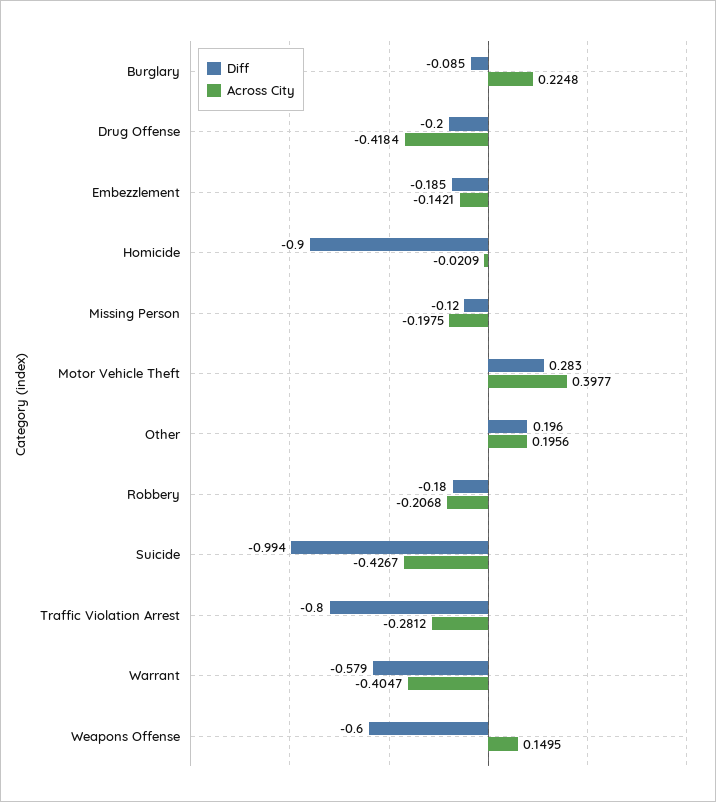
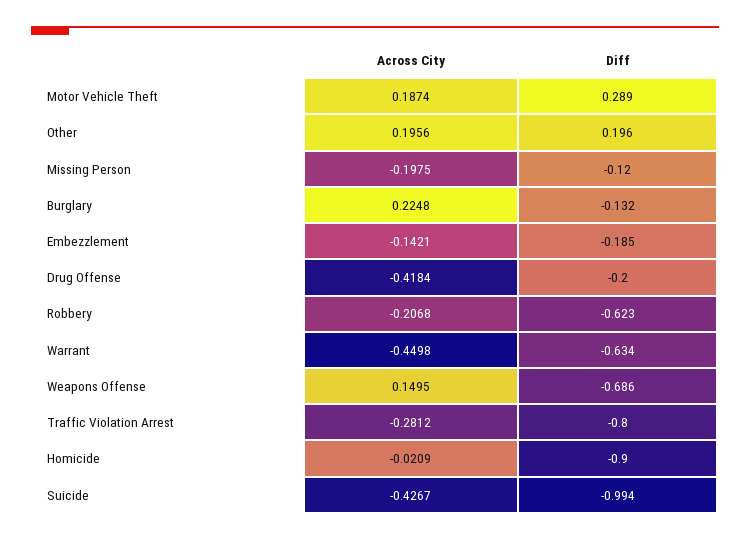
Diff, Burglary: -0.085 -> -0.132
Diff, Motor Vehicle Theft: 0.283 -> 0.289
Across City, Motor Vehicle Theft: 0.3977 -> 0.1874
Diff, Robbery: -0.18 -> -0.623
Diff, Warrant: -0.579 -> -0.634
Across City, Warrant: -0.4047 -> -0.4498
Diff, Weapons Offense: -0.6 -> -0.686

